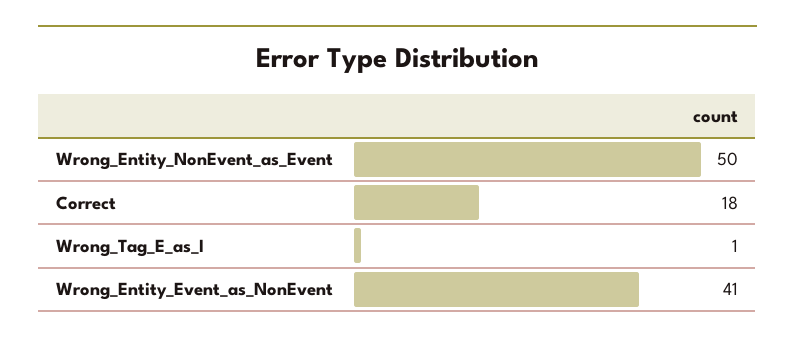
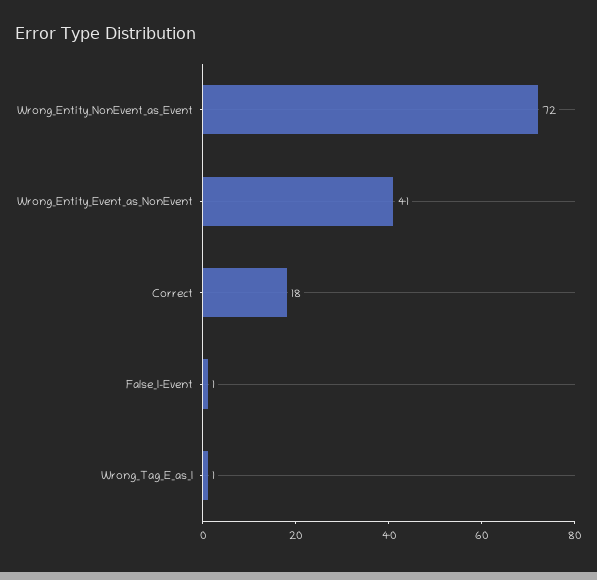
Wrong_Entity_NonEvent_as_Event: 50 -> 72
False_I-Event: none -> 1

